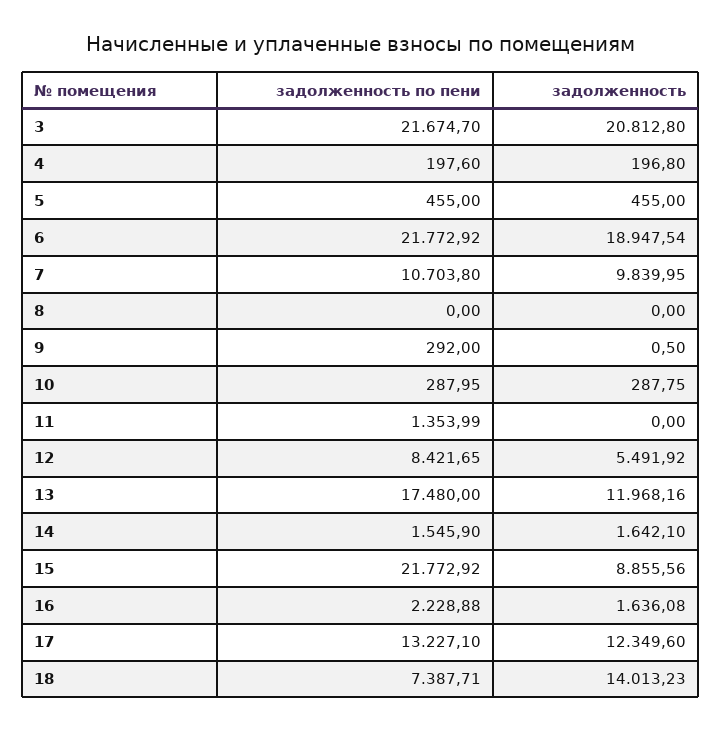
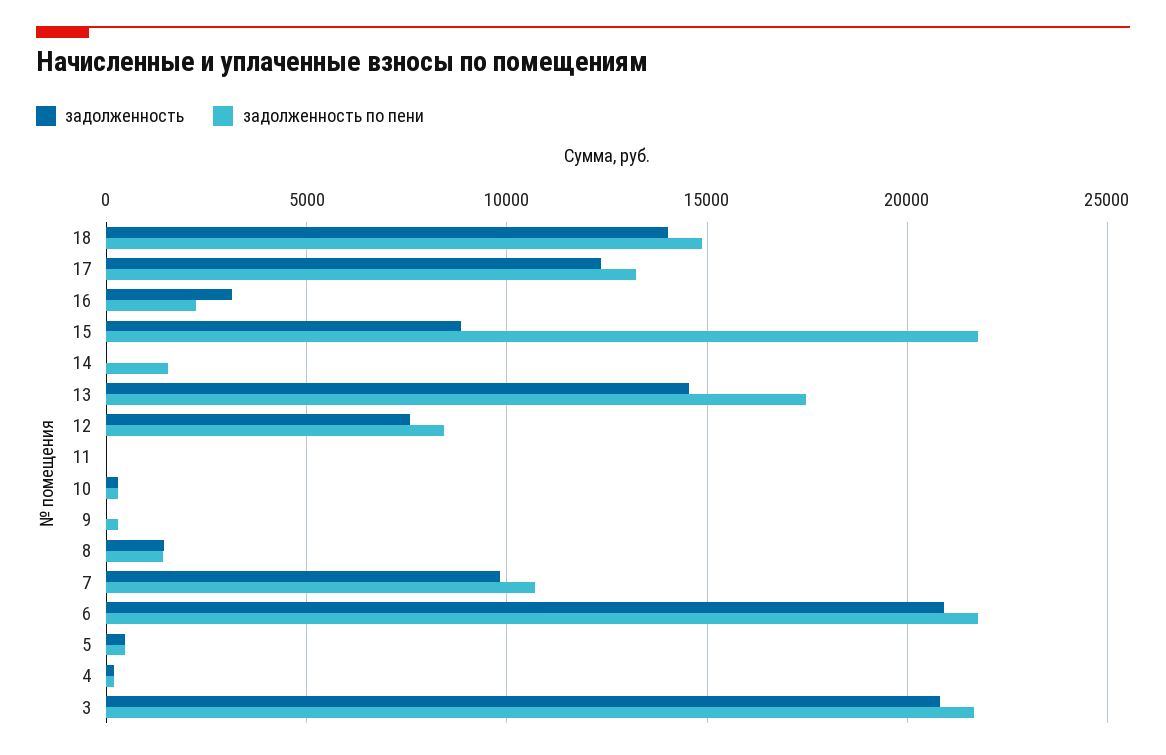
задолженность, 6: 18947.54 -> 21000
задолженность по пени, 8: 0 -> 1500
задолженность, 8: 0 -> 1500
задолженность по пени, 11: 1353.99 -> 0
задолженность, 12: 5491.92 -> 7500
задолженность, 13: 11968.16 -> 14500
задолженность, 14: 1642.1 -> 0
задолженность, 16: 1636.08 -> 3000
задолженность по пени, 18: 7387.71 -> 15000

